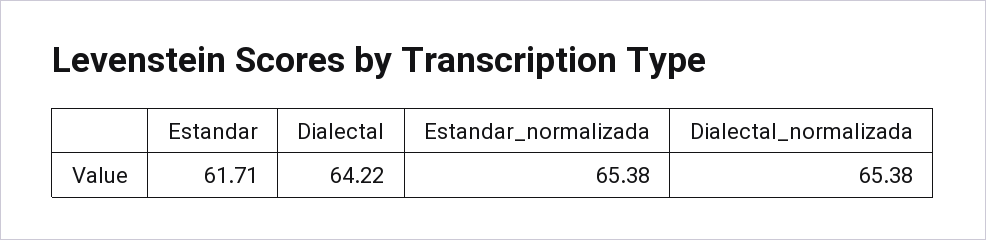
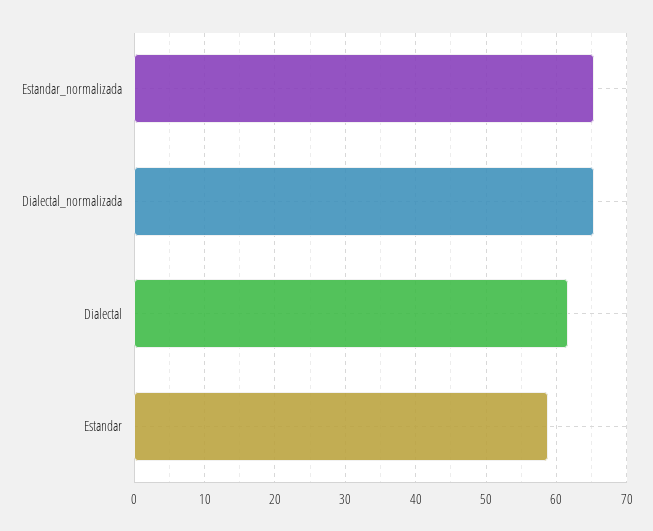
Estandar: 61.71 -> 59
Dialectal: 64.22 -> 62

